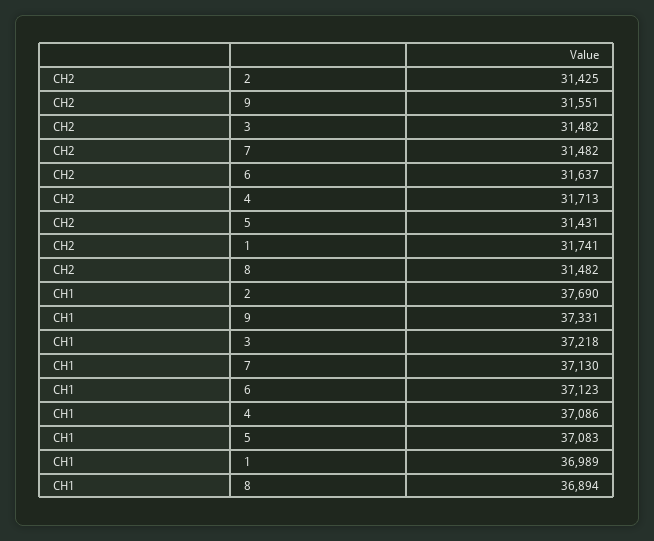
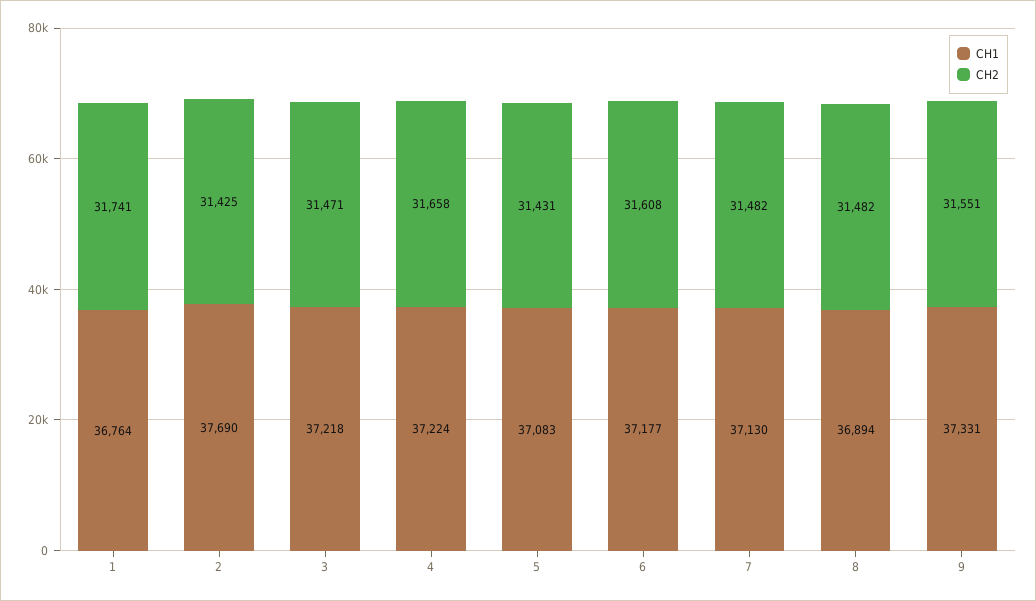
CH2, 3: 31482 -> 31471
CH2, 6: 31637 -> 31608
CH2, 4: 31713 -> 31658
CH1, 6: 37123 -> 37177
CH1, 4: 37086 -> 37224
CH1, 1: 36989 -> 36764

